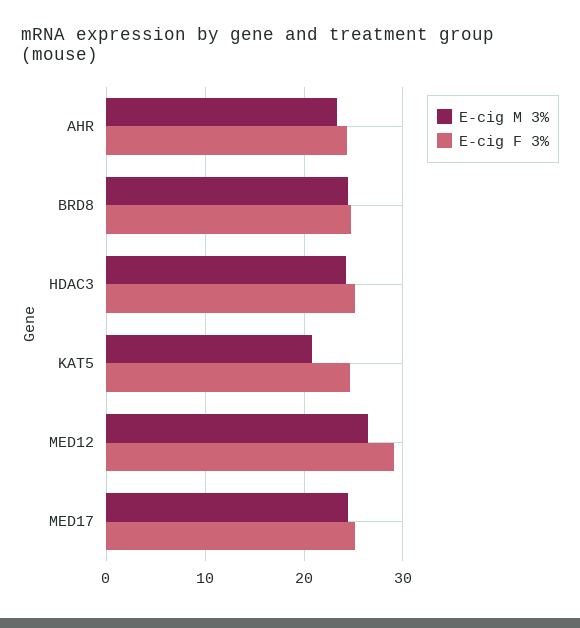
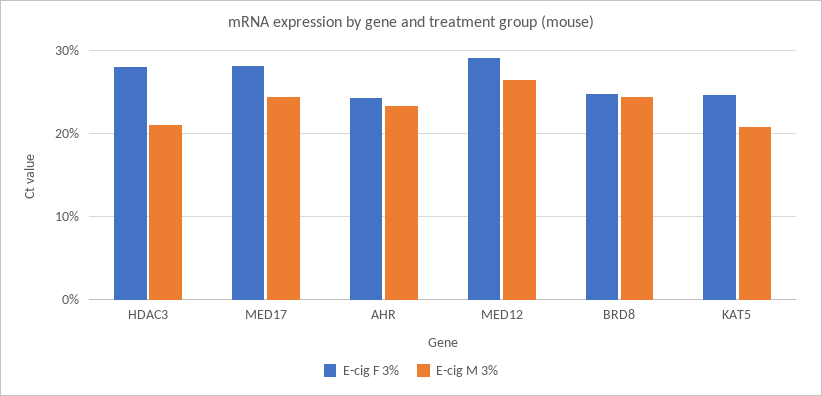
E-cig M 3%, HDAC3: 24 -> 21
E-cig F 3%, HDAC3: 25 -> 28
E-cig F 3%, MED17: 25 -> 28

